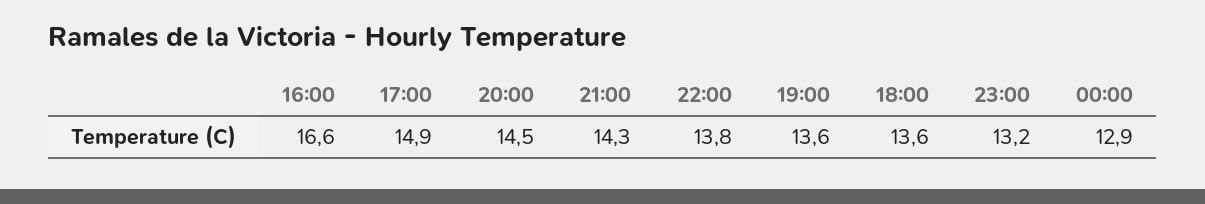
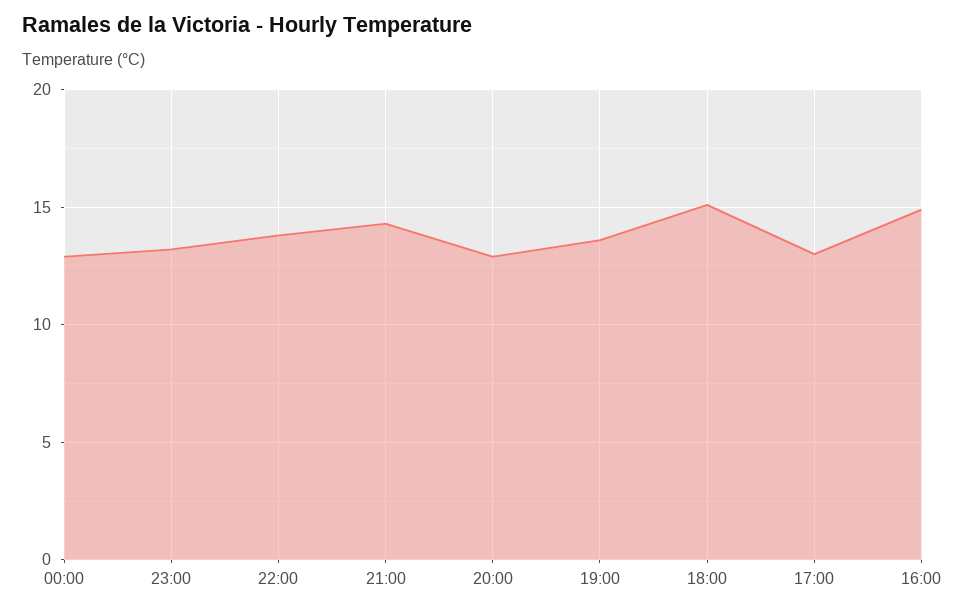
16:00: 16.6 -> 15
17:00: 14.9 -> 13
20:00: 14.5 -> 13
18:00: 13.6 -> 15

